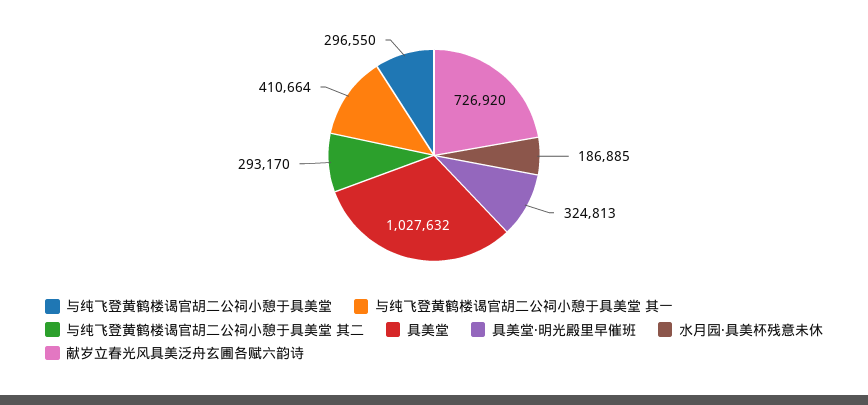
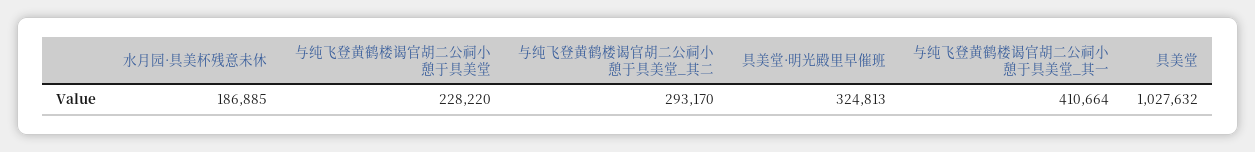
与纯飞登黄鹤楼谒官胡二公祠小憩于具美堂: 296550 -> 228220
献岁立春光风具美泛舟玄圃各赋六韵诗: 726920 -> none

